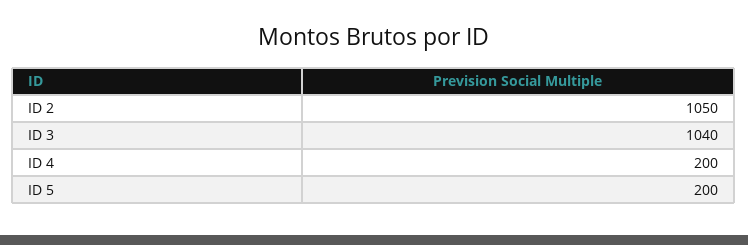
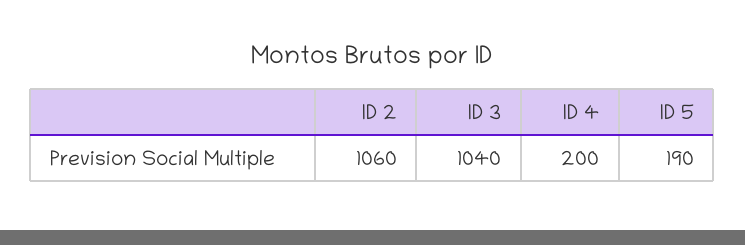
ID 2: 1050 -> 1060
ID 5: 200 -> 190

